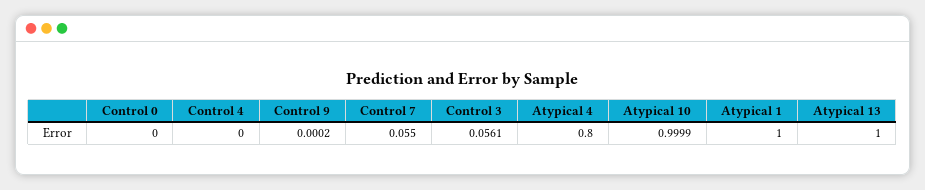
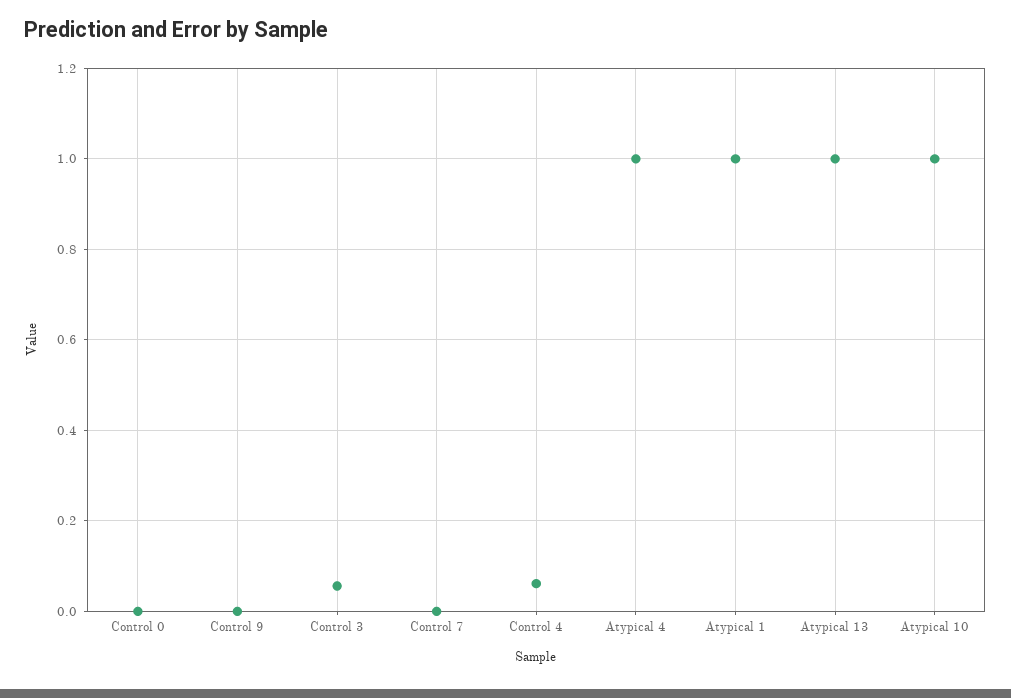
Control 4: 0 -> 0.06
Control 7: 0.055 -> 0
Atypical 4: 0.8 -> 1

